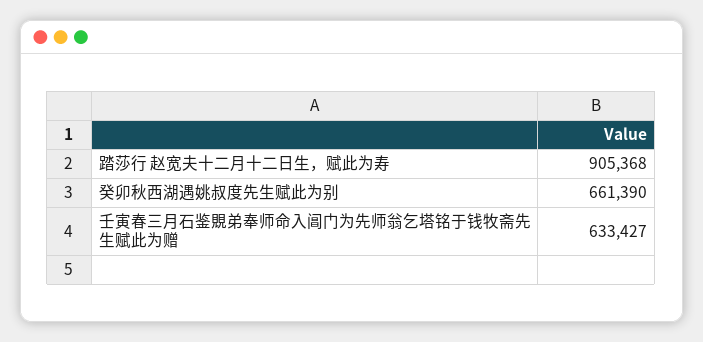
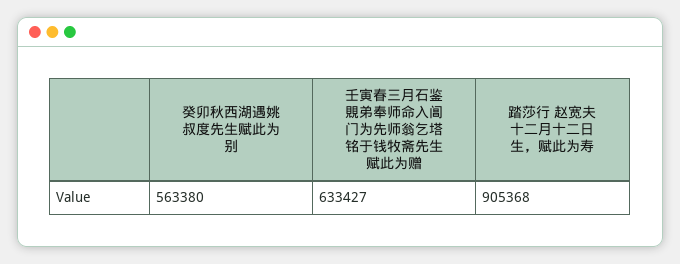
癸卯秋西湖遇姚叔度先生赋此为别: 661390 -> 563380

